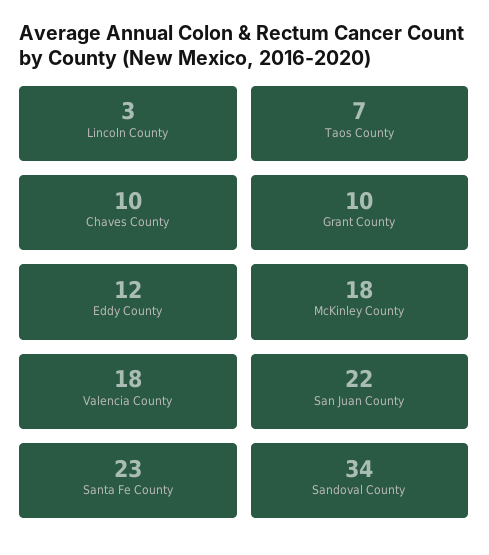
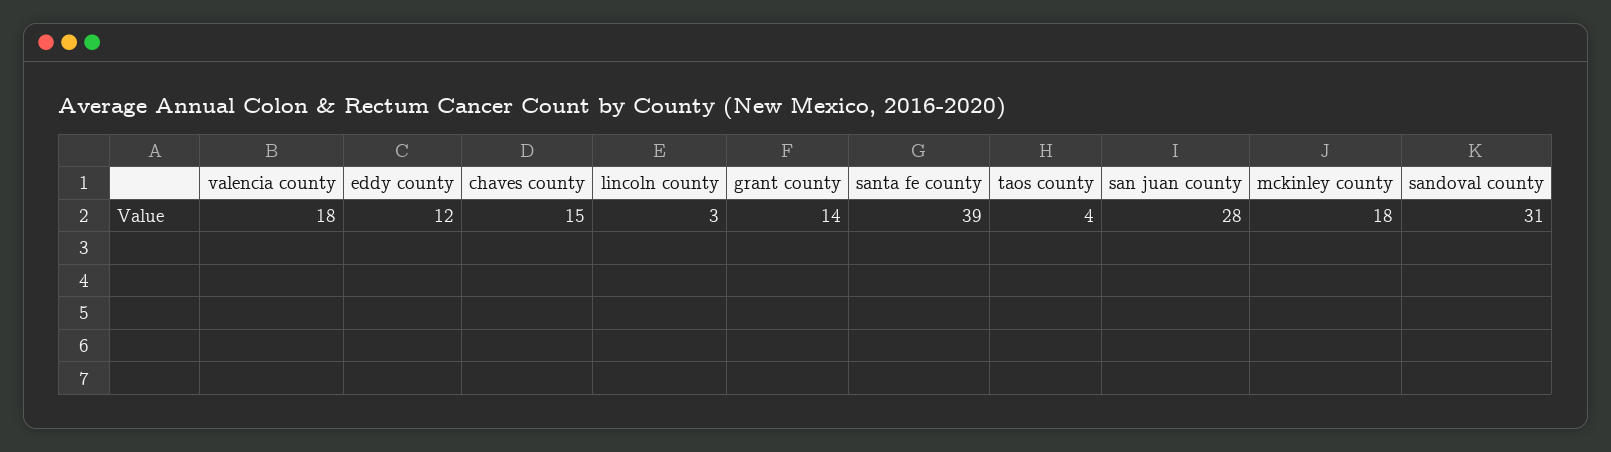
Taos County: 7 -> 4
Chaves County: 10 -> 15
Grant County: 10 -> 14
San Juan County: 22 -> 28
Santa Fe County: 23 -> 39
Sandoval County: 34 -> 31

